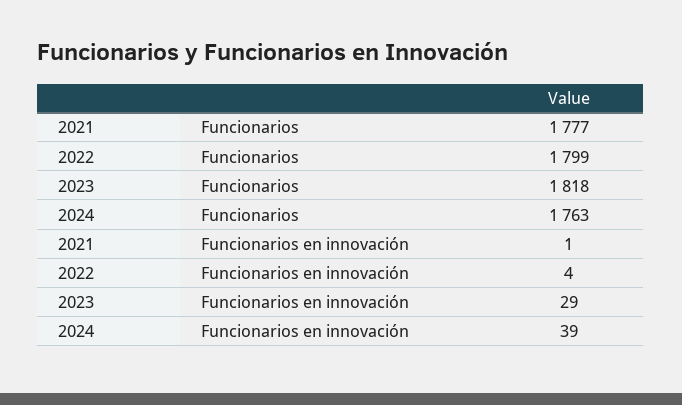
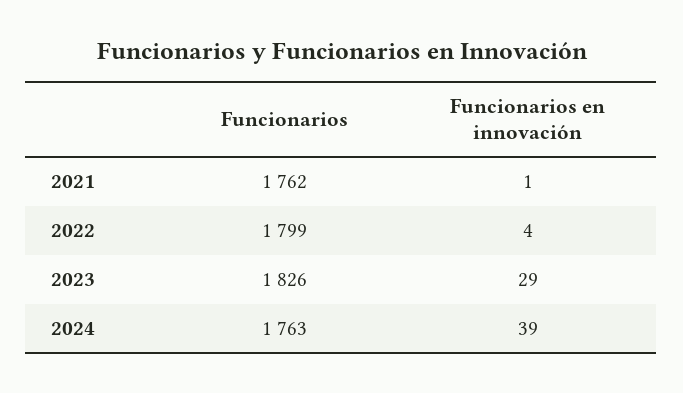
2021, Funcionarios: 1777 -> 1762
2023, Funcionarios: 1818 -> 1826

